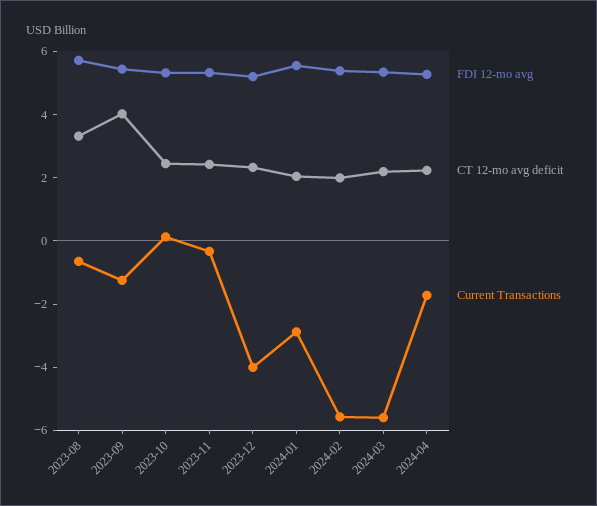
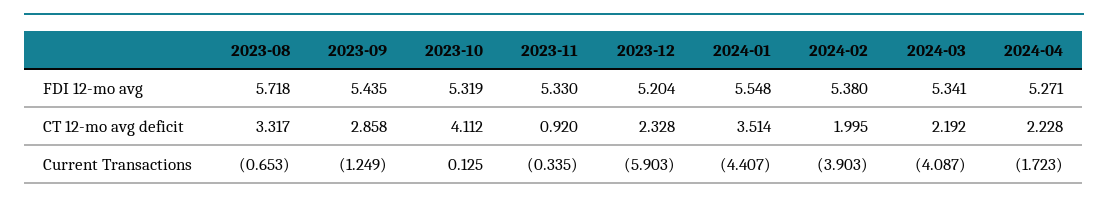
CT 12-mo avg deficit, 2023-09: 4 -> 2.858
CT 12-mo avg deficit, 2023-10: 2.5 -> 4.112
CT 12-mo avg deficit, 2023-11: 2.5 -> 0.92
Current Transactions, 2023-12: -4 -> -5.903
CT 12-mo avg deficit, 2024-01: 2 -> 3.514
Current Transactions, 2024-01: -3 -> -4.407
Current Transactions, 2024-02: -5.5 -> -3.903
Current Transactions, 2024-03: -5.5 -> -4.087

